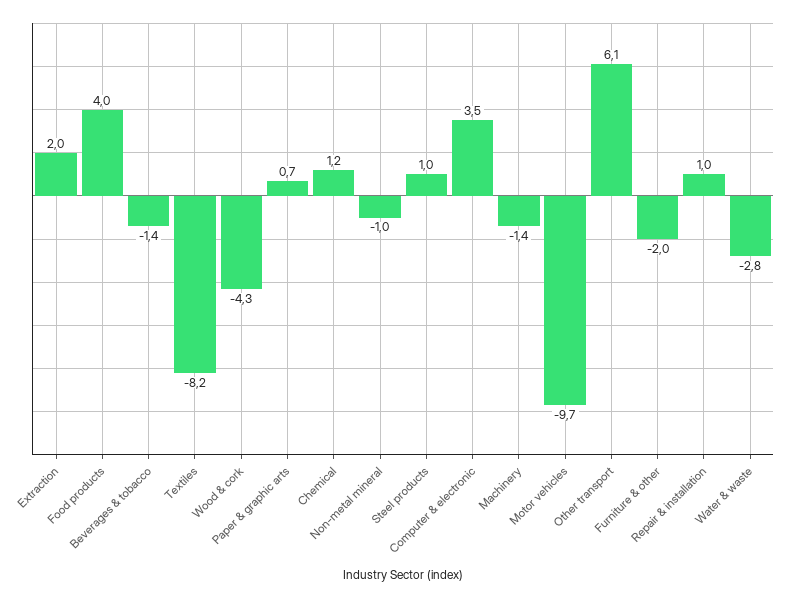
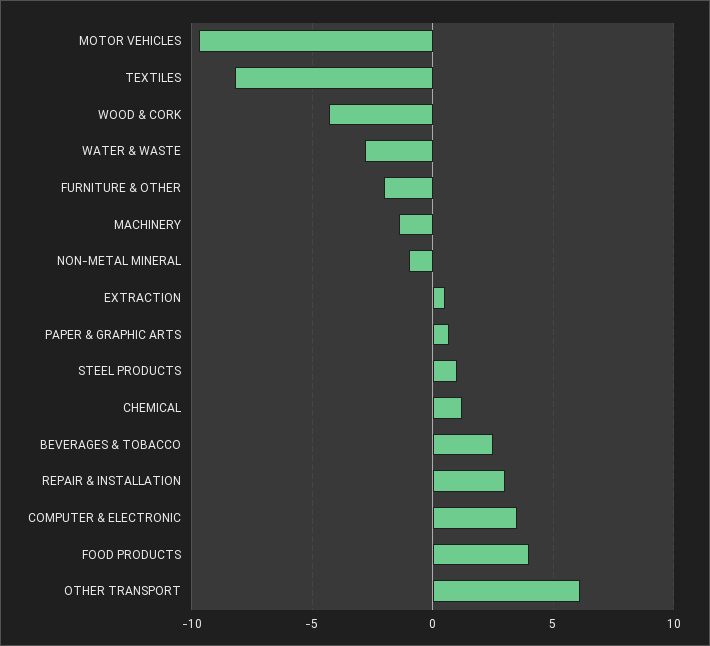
Extraction: 2 -> 0.5
Beverages & tobacco: -1.4 -> 2.5
Repair & installation: 1 -> 3

